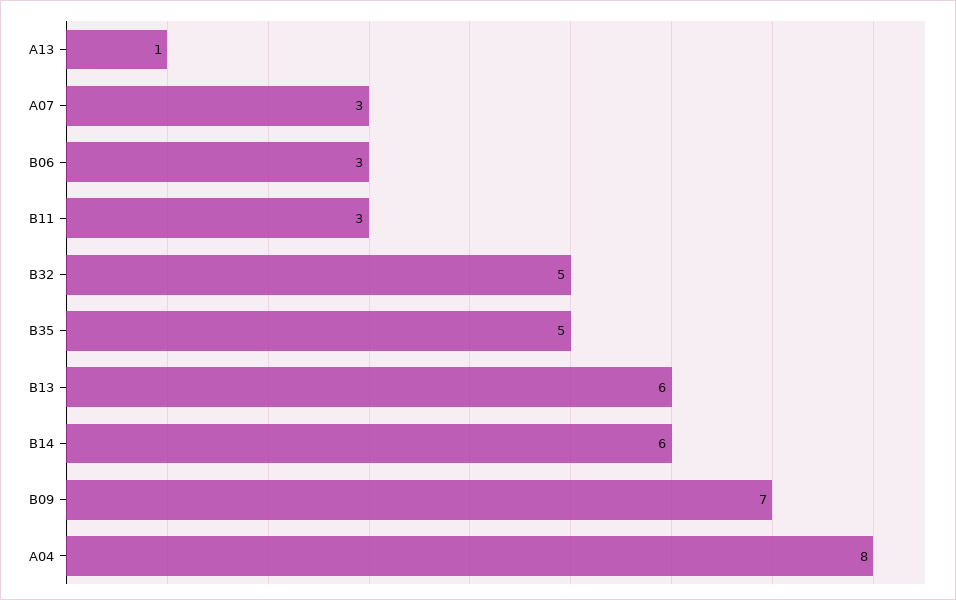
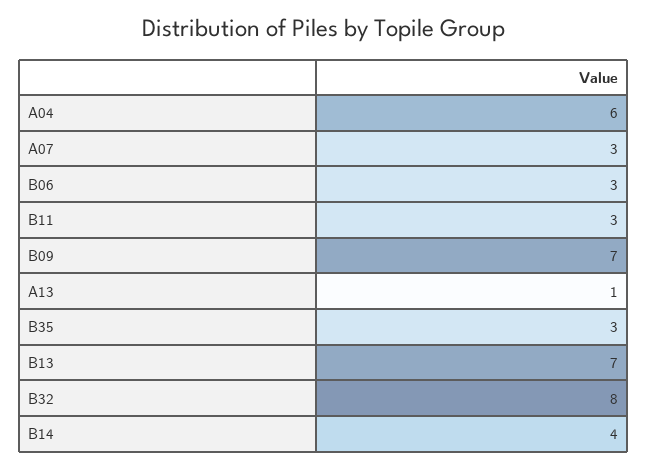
B32: 5 -> 8
B35: 5 -> 3
B13: 6 -> 7
B14: 6 -> 4
A04: 8 -> 6

